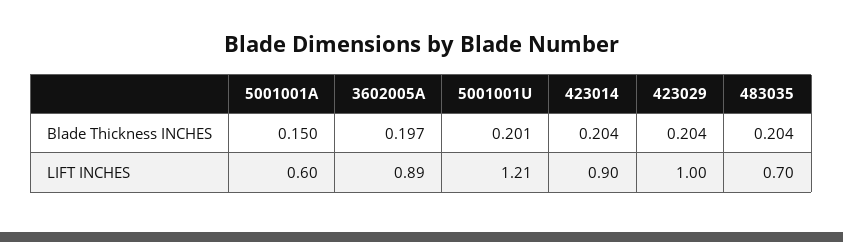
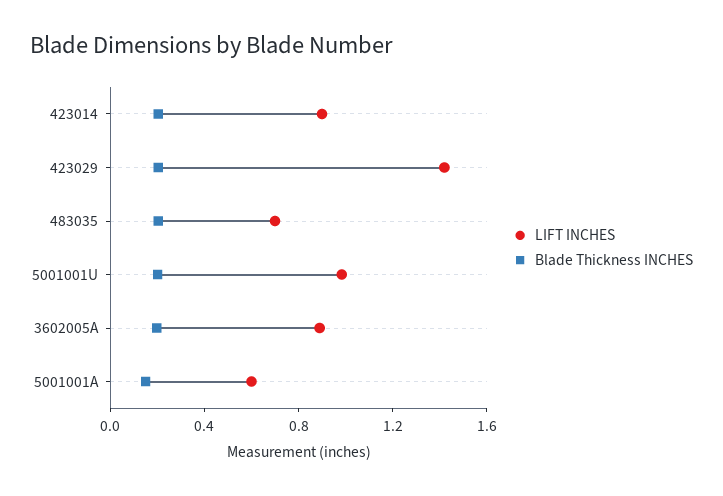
LIFT INCHES, 5001001U: 1.21 -> 1
LIFT INCHES, 423029: 1 -> 1.4

